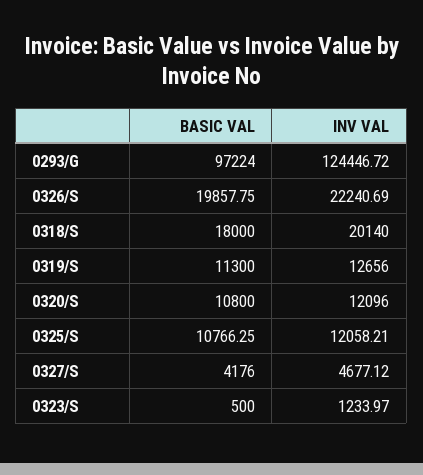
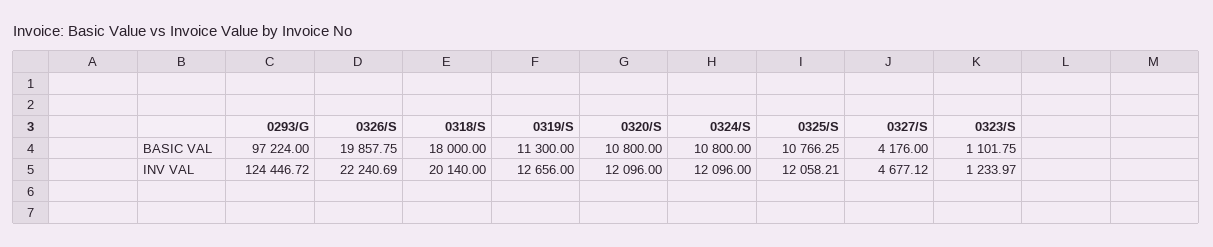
BASIC VAL, 0323/S: 500 -> 1101.75
BASIC VAL, 0324/S: none -> 10800
INV VAL, 0324/S: none -> 12096

